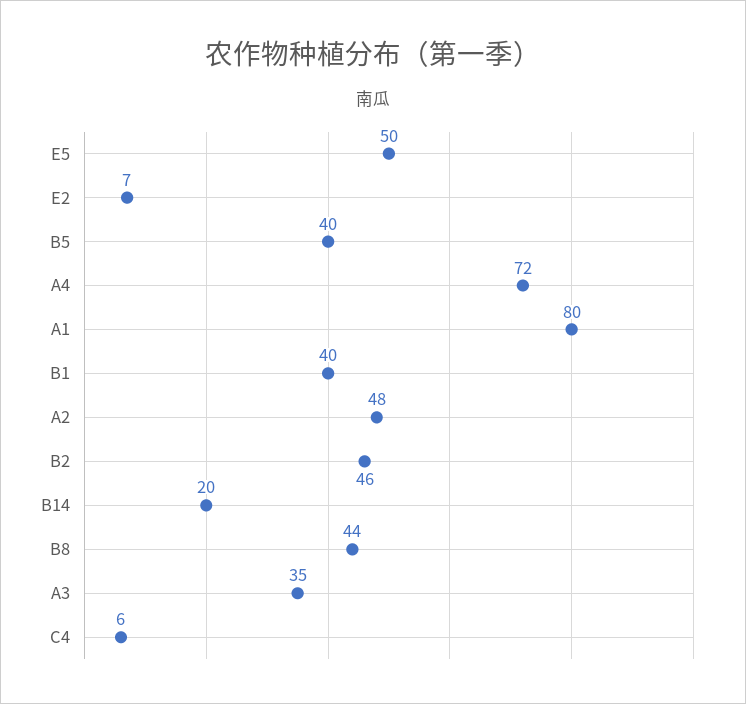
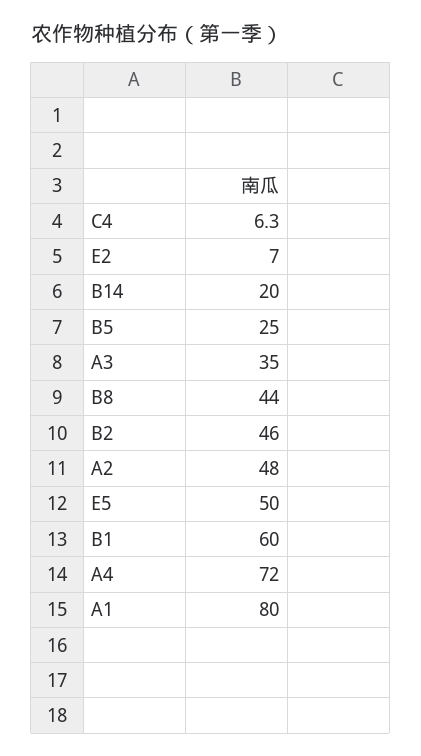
B5: 40 -> 25
B1: 40 -> 60

